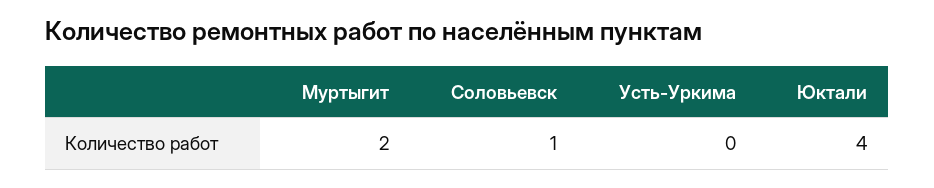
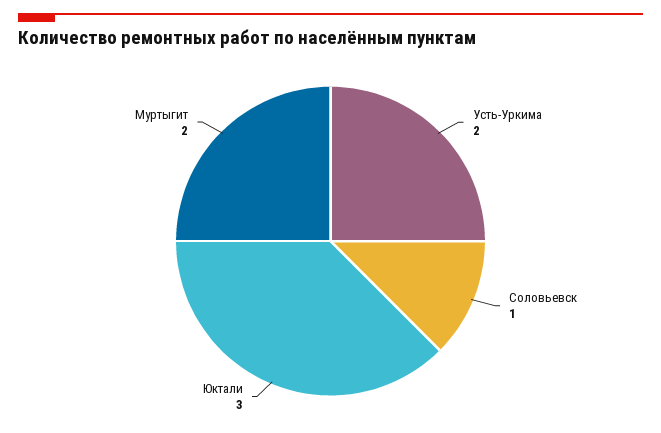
Усть-Уркима: 0 -> 2
Юктали: 4 -> 3

